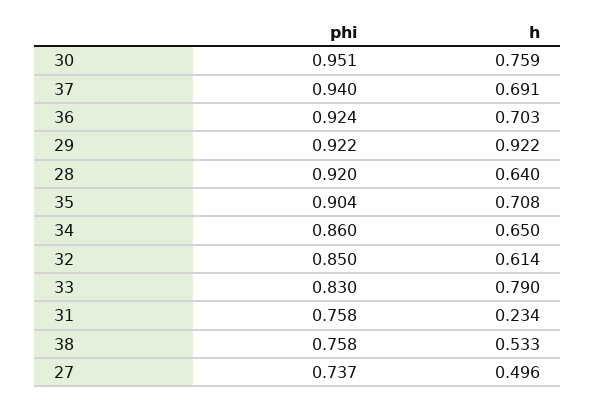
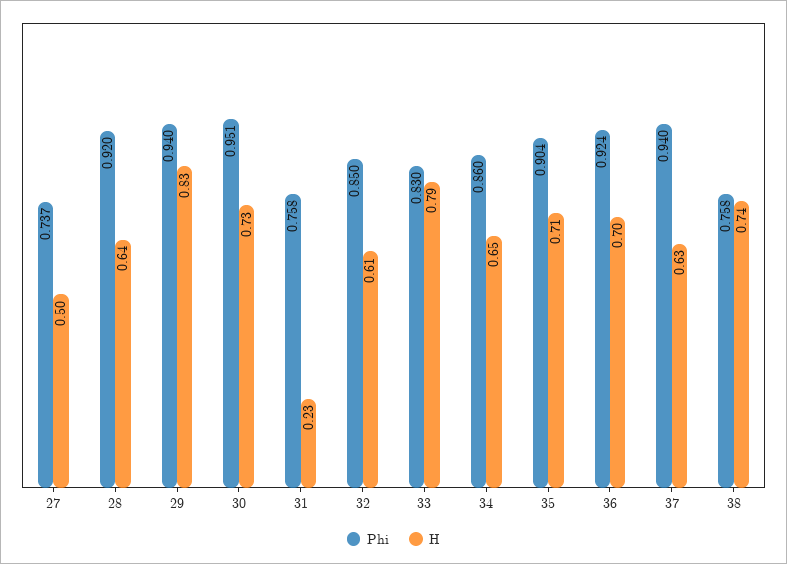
h, 30: 0.759 -> 0.73
h, 37: 0.691 -> 0.63
phi, 29: 0.922 -> 0.94
h, 29: 0.922 -> 0.83
h, 38: 0.533 -> 0.74

